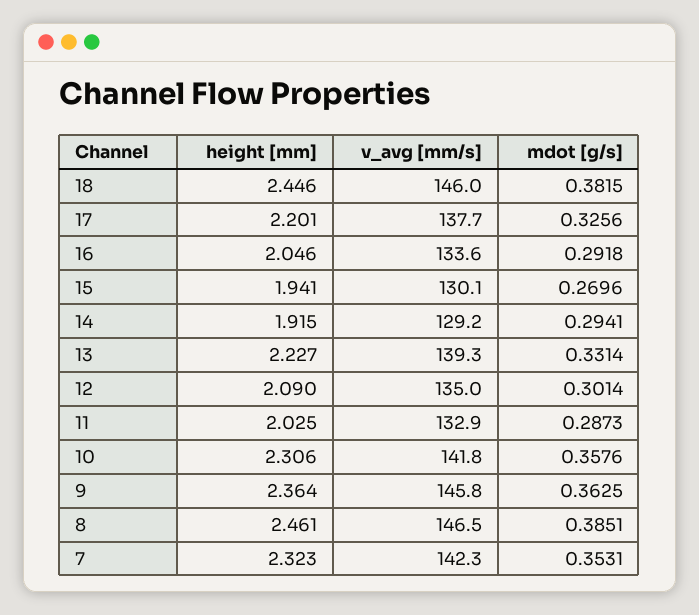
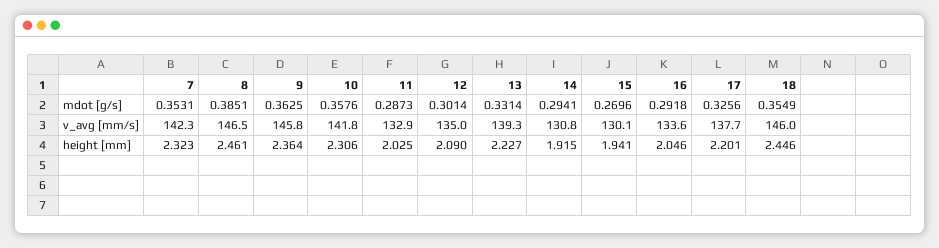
mdot [g/s], 18: 0.3815 -> 0.3549
v_avg [mm/s], 14: 129.2 -> 130.8

